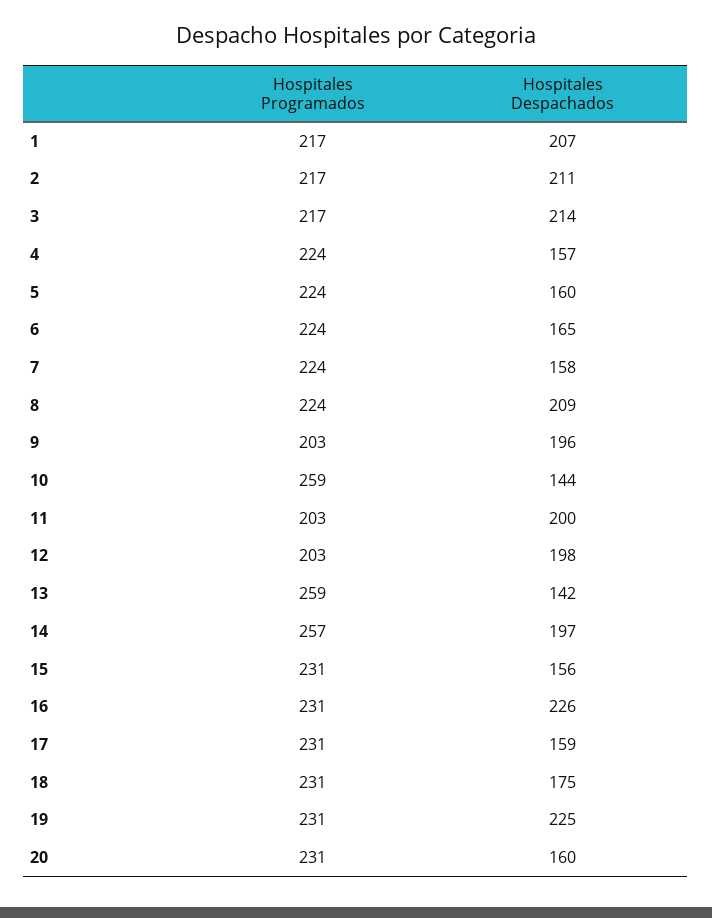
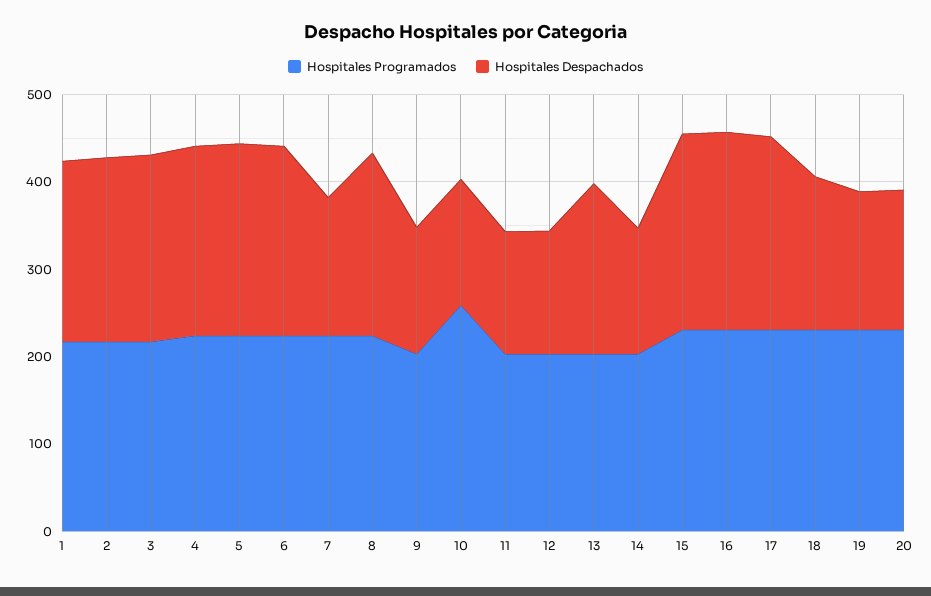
Hospitales Despachados, 4: 157 -> 220
Hospitales Despachados, 5: 160 -> 220
Hospitales Despachados, 6: 165 -> 220
Hospitales Despachados, 9: 196 -> 140
Hospitales Despachados, 11: 200 -> 140
Hospitales Despachados, 12: 198 -> 140
Hospitales Programados, 13: 259 -> 200
Hospitales Despachados, 13: 142 -> 200
Hospitales Programados, 14: 257 -> 200
Hospitales Despachados, 14: 197 -> 140
Hospitales Despachados, 15: 156 -> 220
Hospitales Despachados, 17: 159 -> 220
Hospitales Despachados, 19: 225 -> 160

